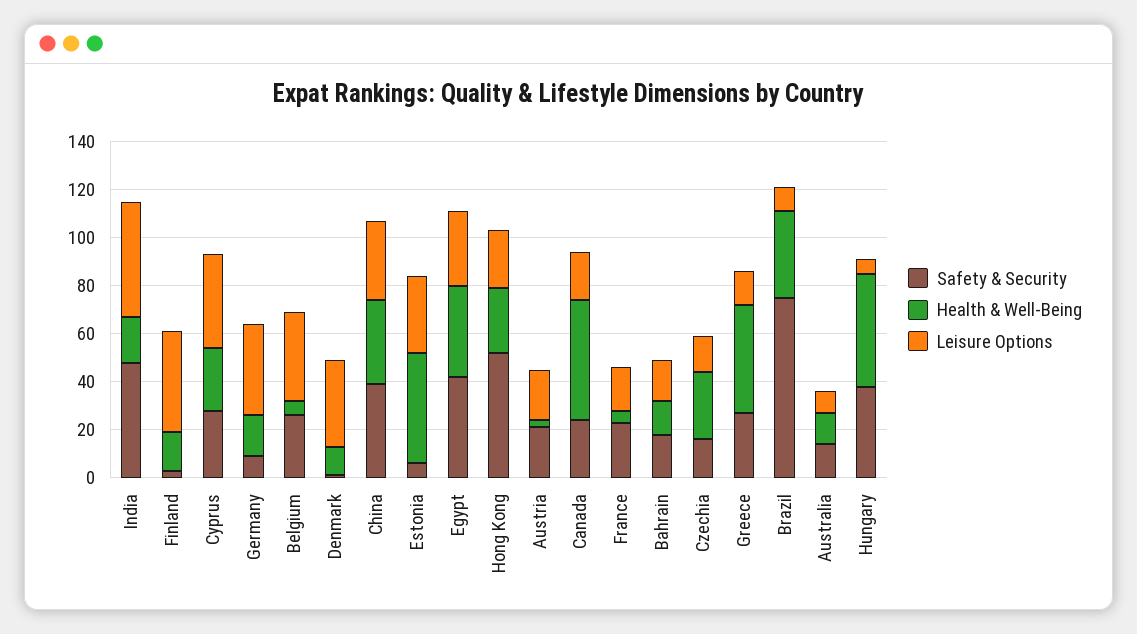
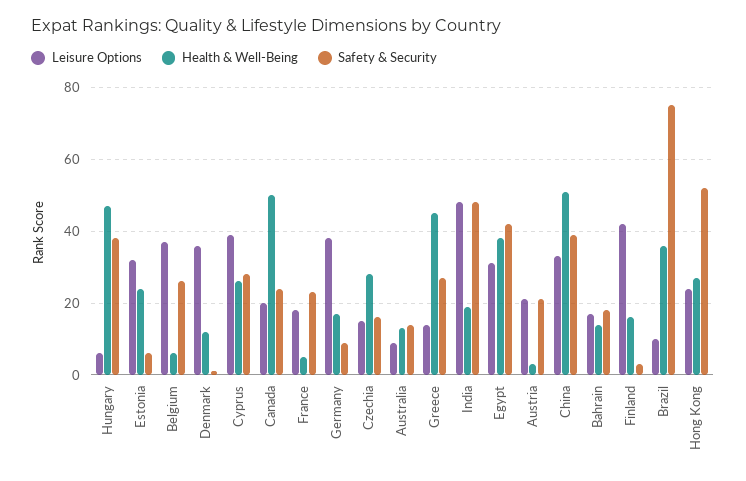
Health & Well-Being, China: 35 -> 50
Health & Well-Being, Estonia: 45 -> 25

